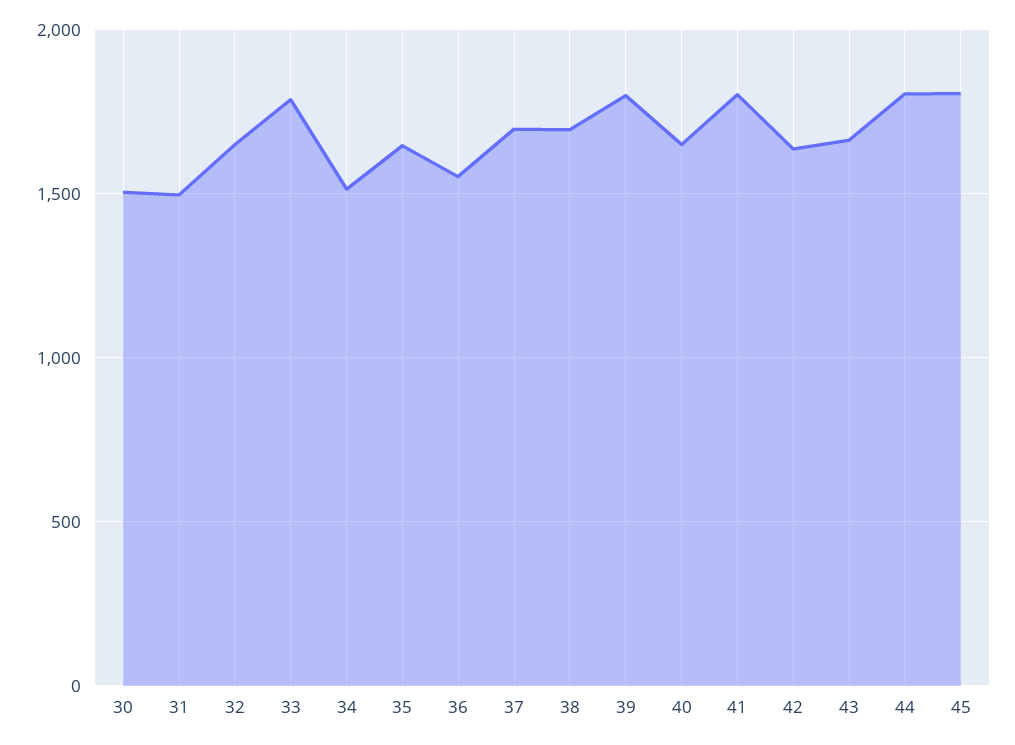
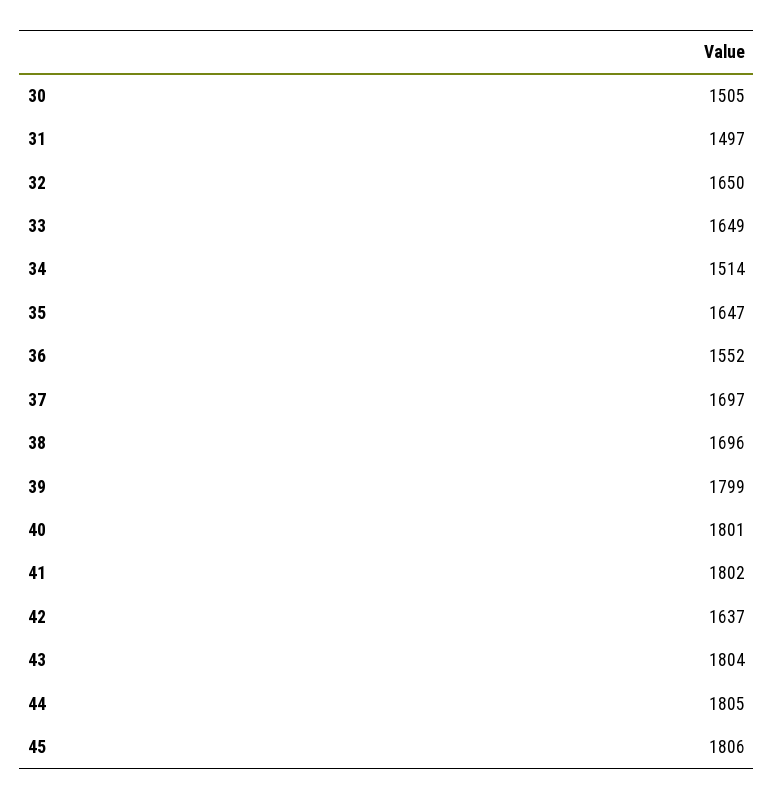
33: 1800 -> 1649
40: 1650 -> 1801
43: 1650 -> 1804

